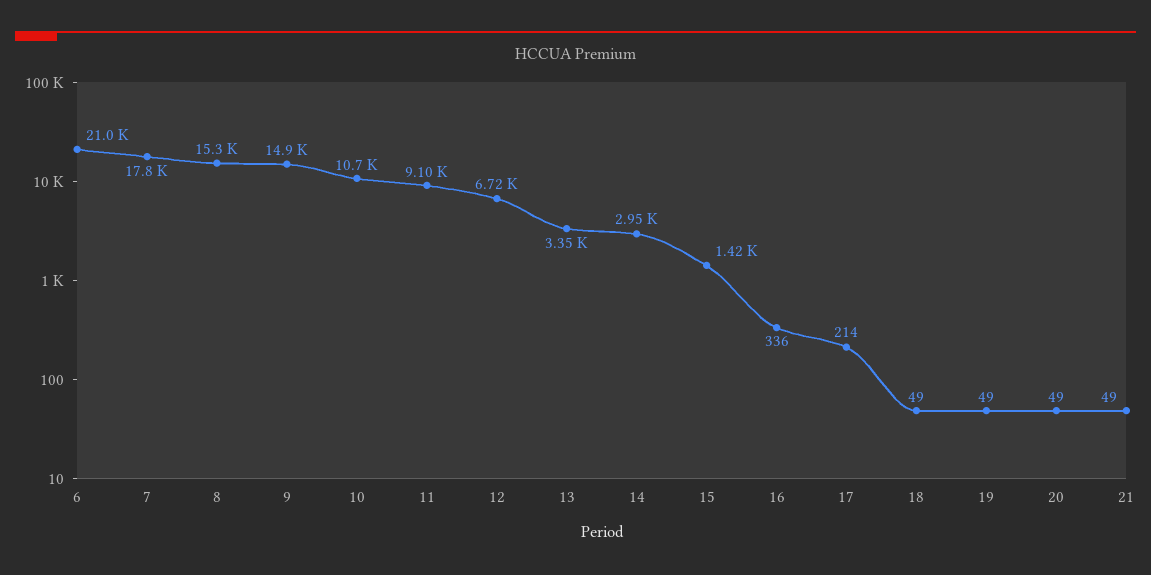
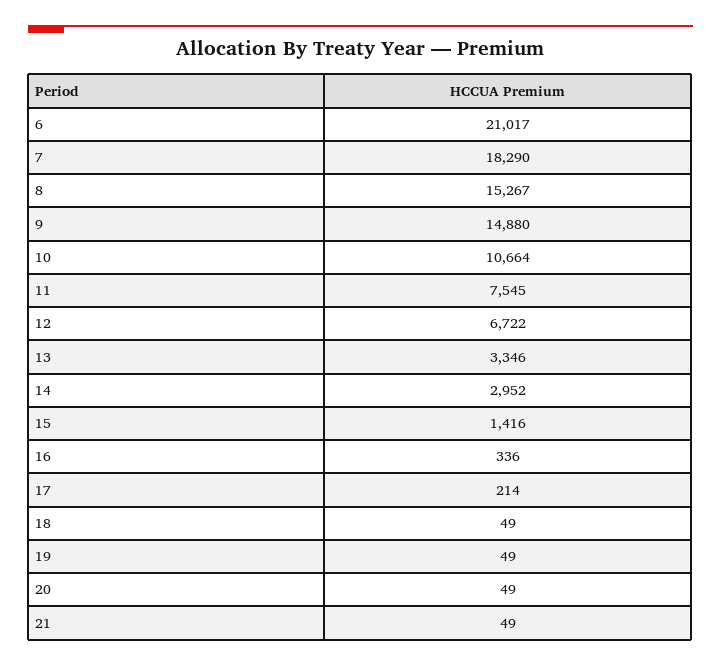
7: 17800 -> 18290
11: 9100 -> 7545

